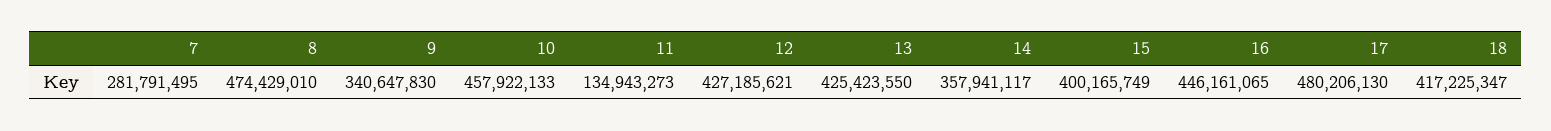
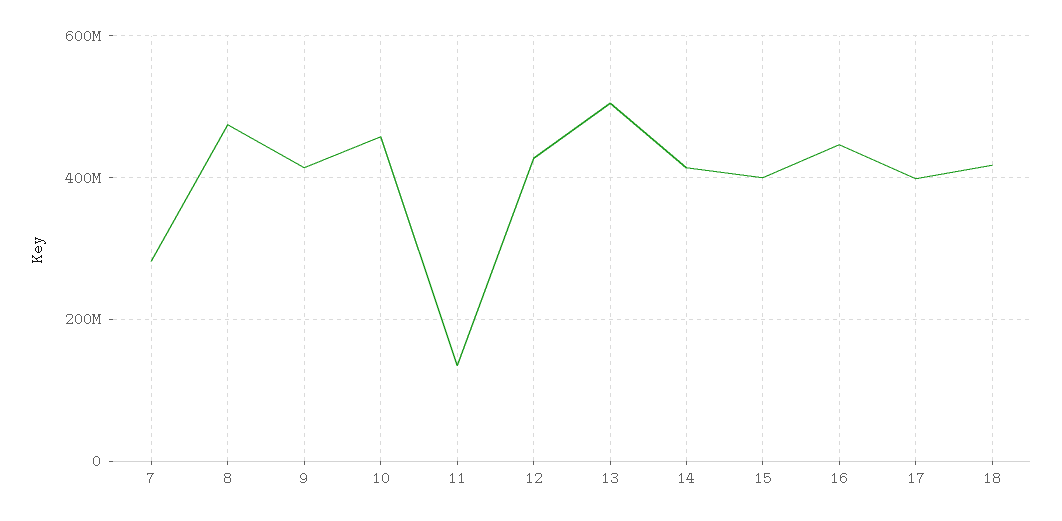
9: 340647830 -> 420000000
13: 425423550 -> 500000000
14: 357941117 -> 420000000
17: 480206130 -> 400000000

